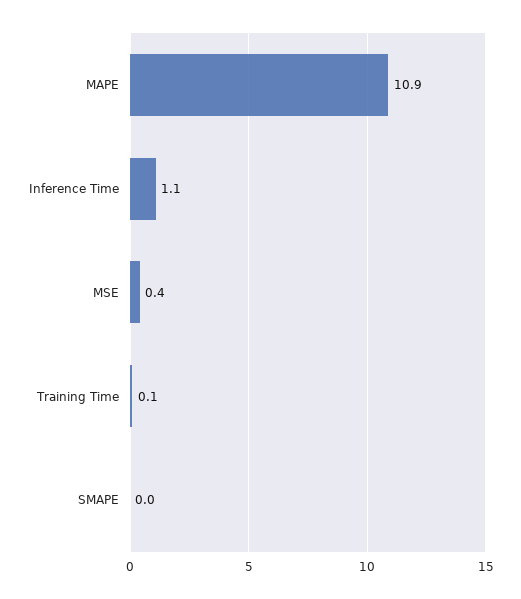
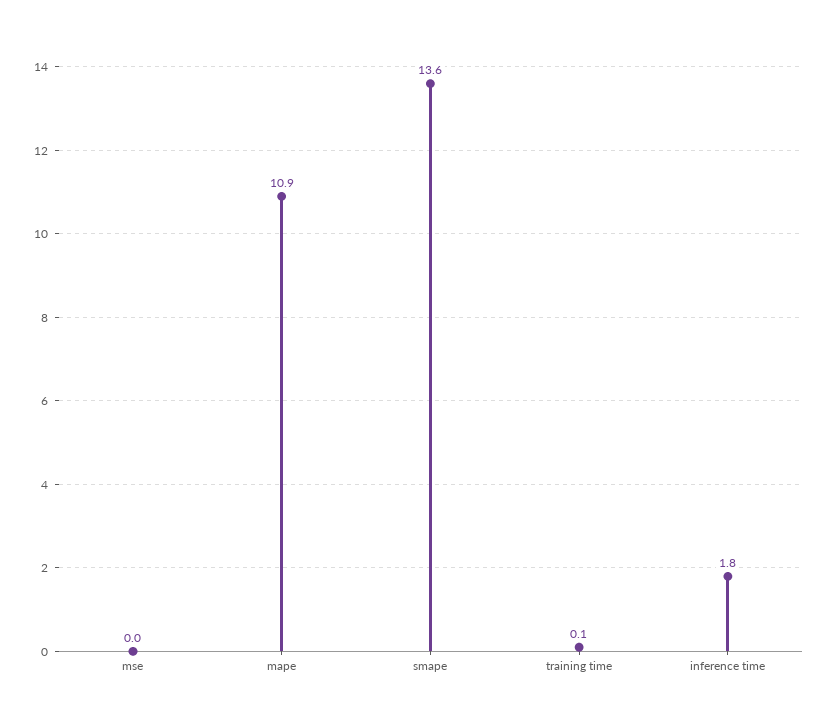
Inference Time: 1.1 -> 1.8
MSE: 0.4 -> 0
SMAPE: 0 -> 13.6

